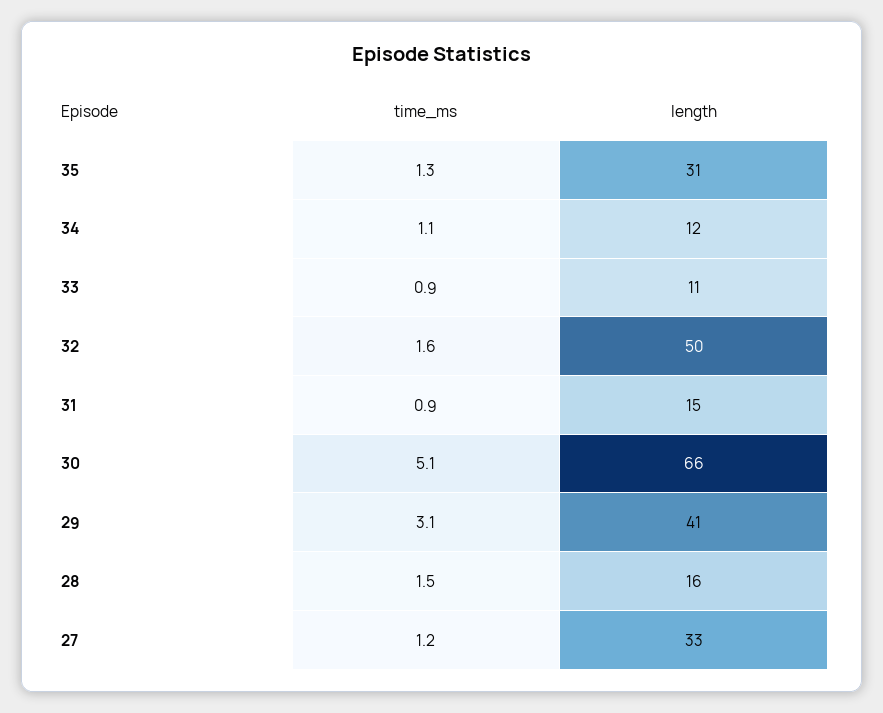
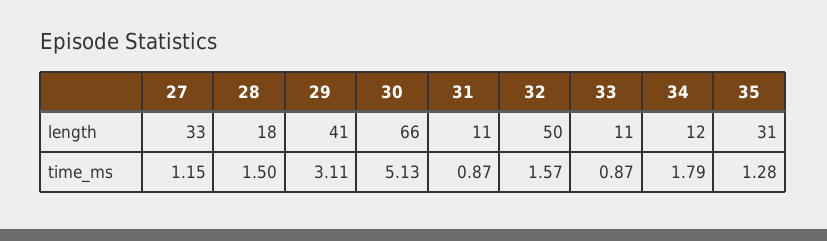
time_ms, 34: 1.1 -> 1.79
length, 31: 15 -> 11
length, 28: 16 -> 18

